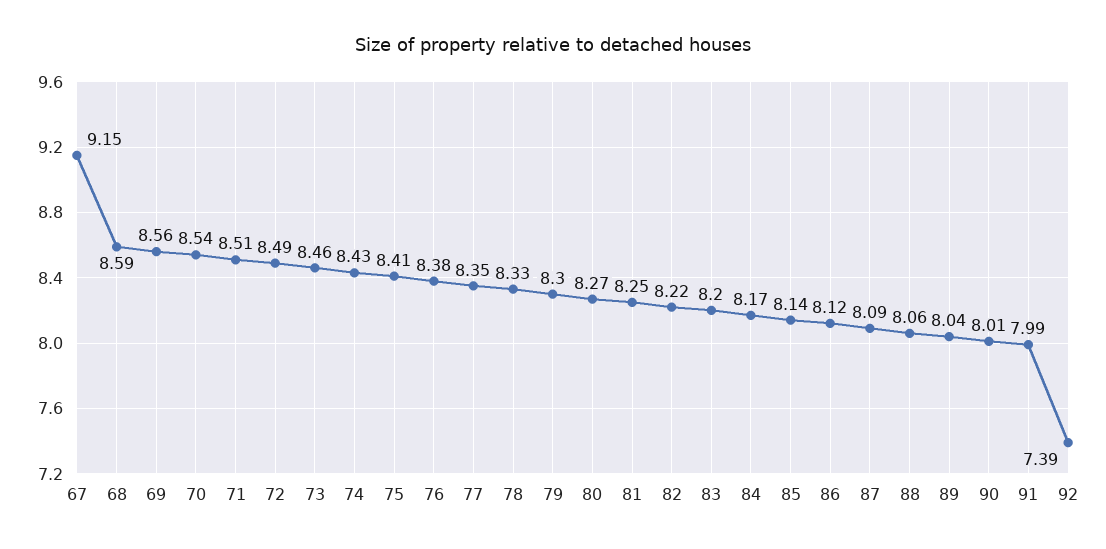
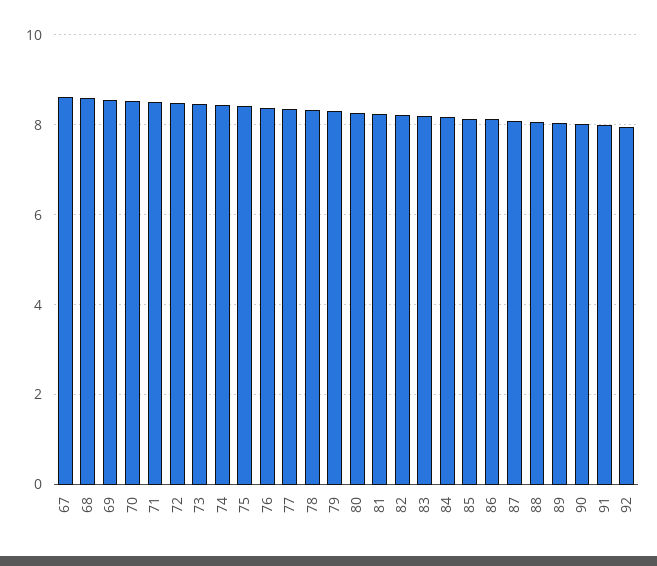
67: 9.15 -> 8.6
92: 7.39 -> 8

